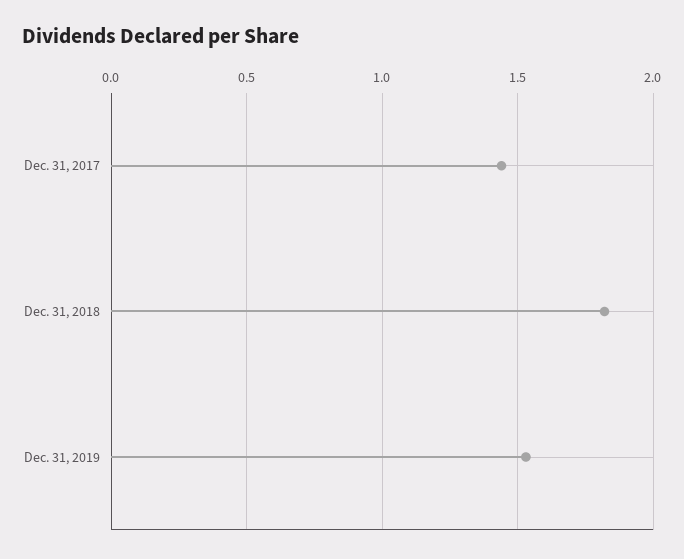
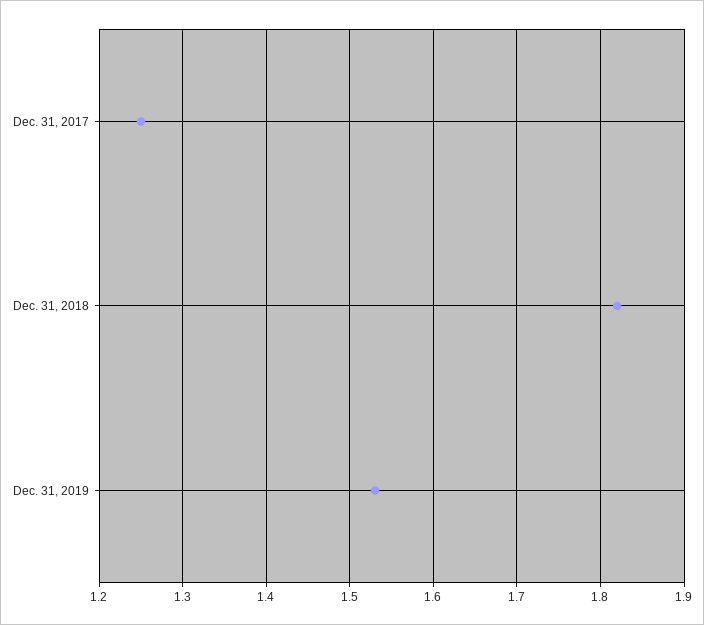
Dec. 31, 2017: 1.45 -> 1.25

